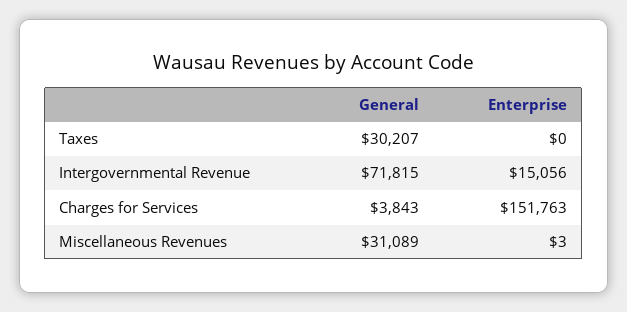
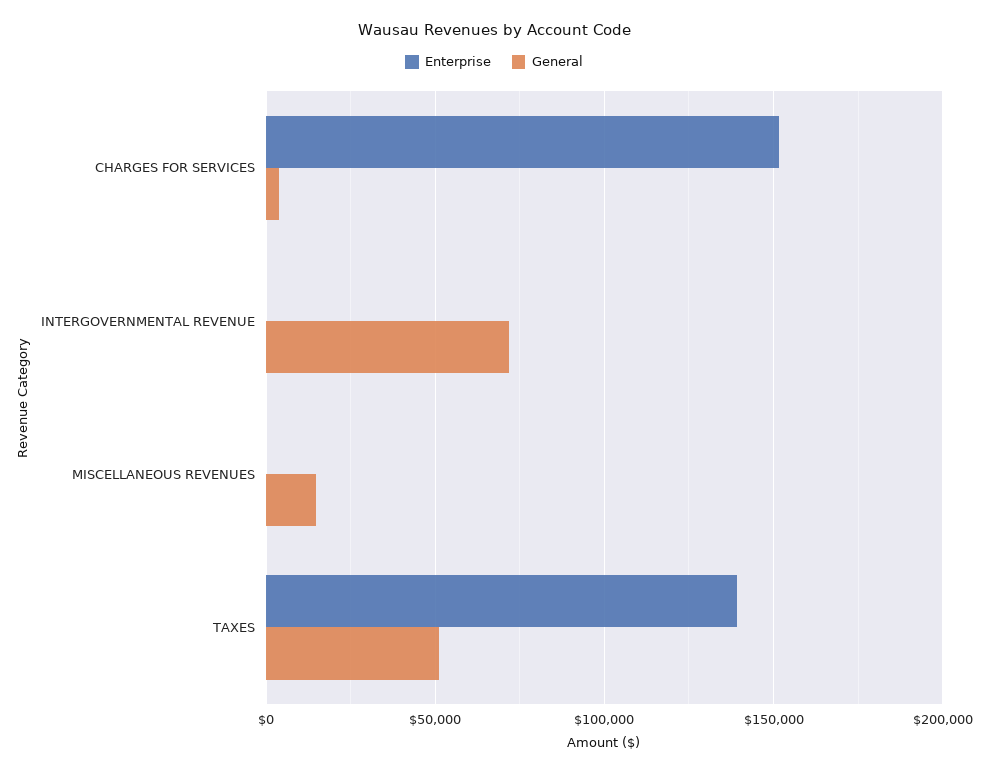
General, Taxes: 30207 -> 50000
Enterprise, Taxes: 0 -> 140000
Enterprise, Intergovernmental Revenue: 15056 -> 0
General, Miscellaneous Revenues: 31089 -> 15000

